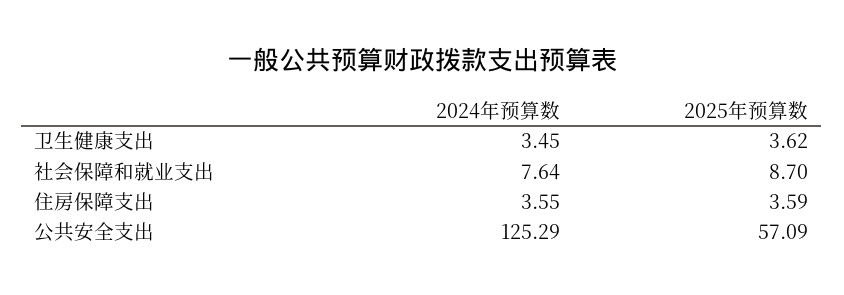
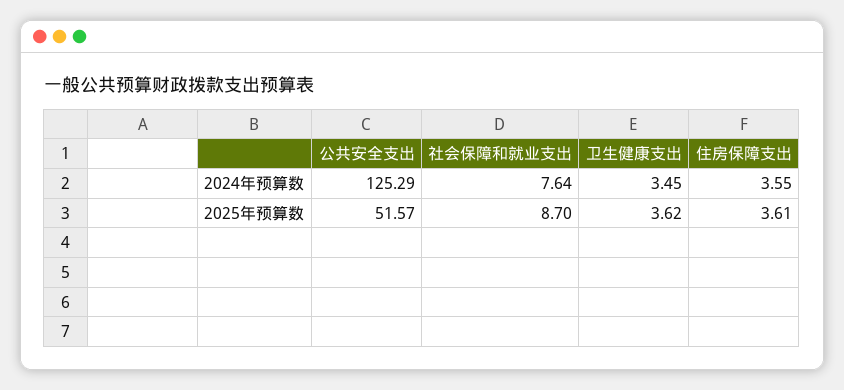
2025年预算数, 住房保障支出: 3.59 -> 3.61
2025年预算数, 公共安全支出: 57.09 -> 51.57

